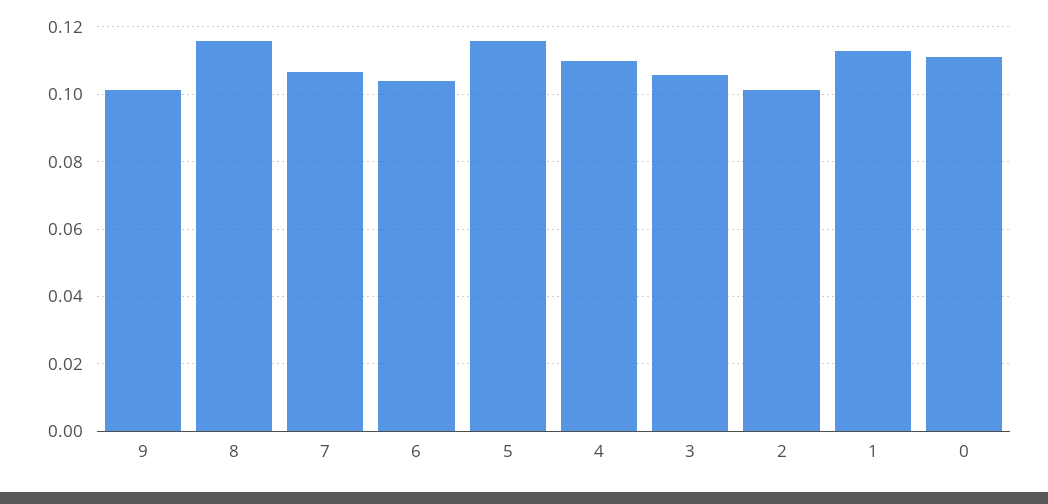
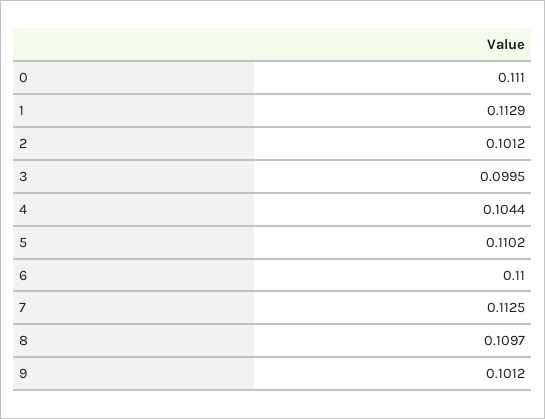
8: 0.116 -> 0.1097
7: 0.106 -> 0.1125
6: 0.104 -> 0.11
5: 0.116 -> 0.1102
4: 0.11 -> 0.1044
3: 0.106 -> 0.0995

